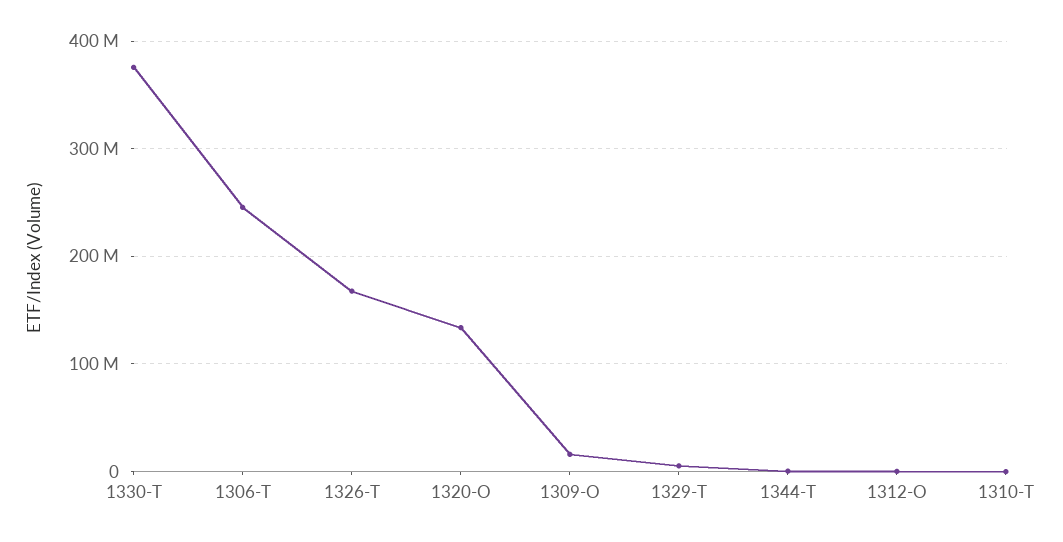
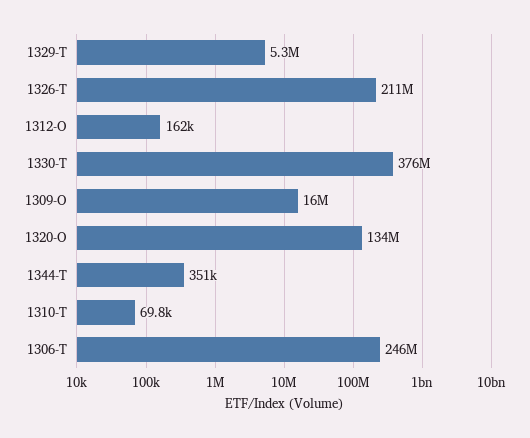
1326-T: 170000000 -> 211000000

